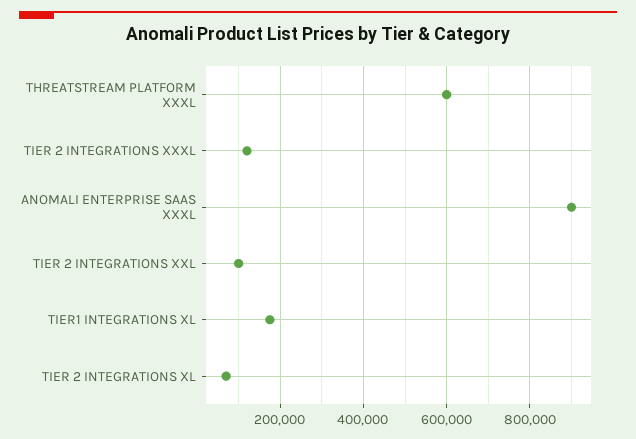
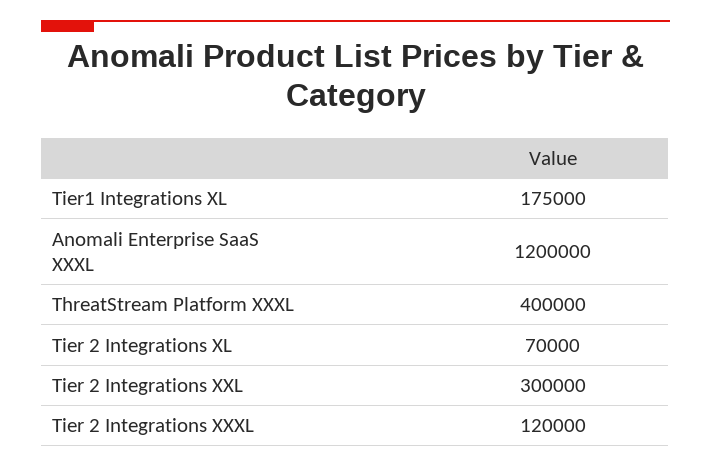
THREATSTREAM PLATFORM XXXL: 600000 -> 400000
ANOMALI ENTERPRISE SAAS XXXL: 900000 -> 1200000
TIER 2 INTEGRATIONS XXL: 100000 -> 300000

